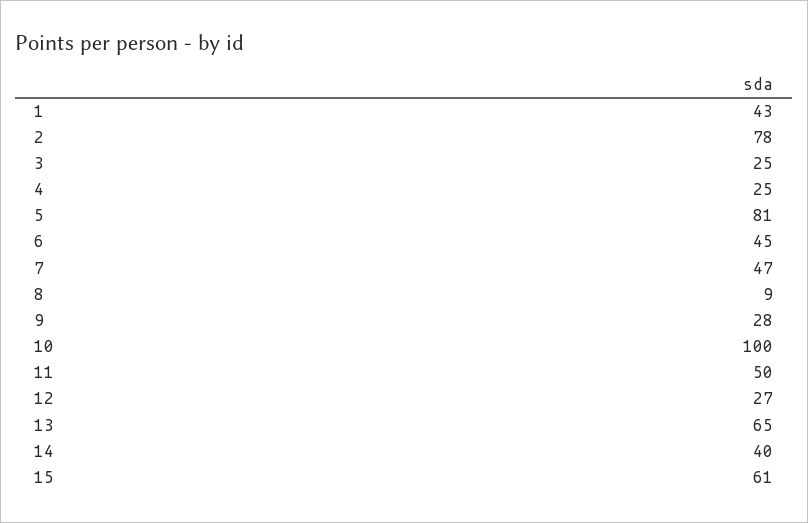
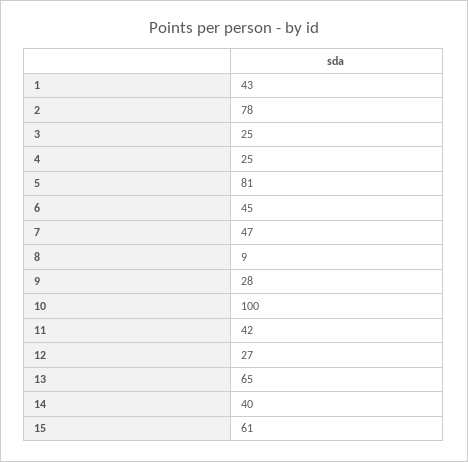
11: 50 -> 42

